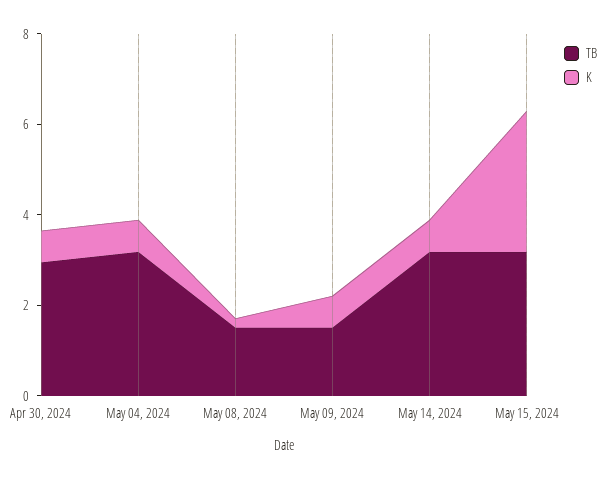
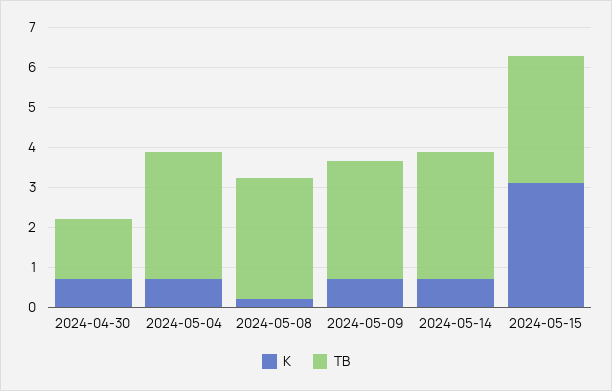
TB, Apr 30, 2024: 3 -> 1.5
TB, May 08, 2024: 1.5 -> 3
TB, May 09, 2024: 1.5 -> 3

